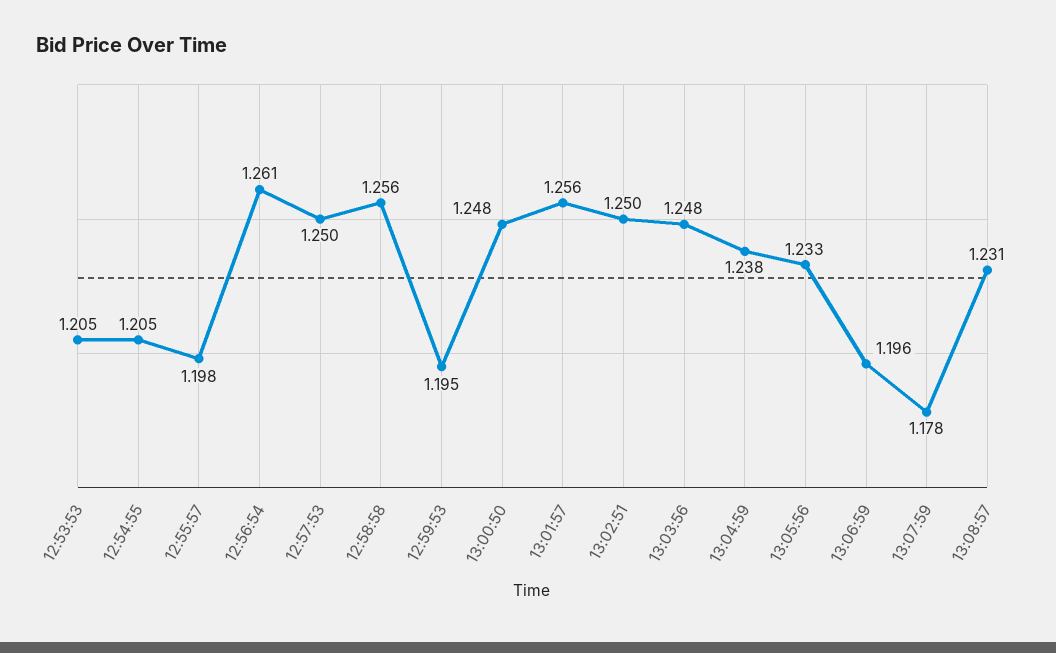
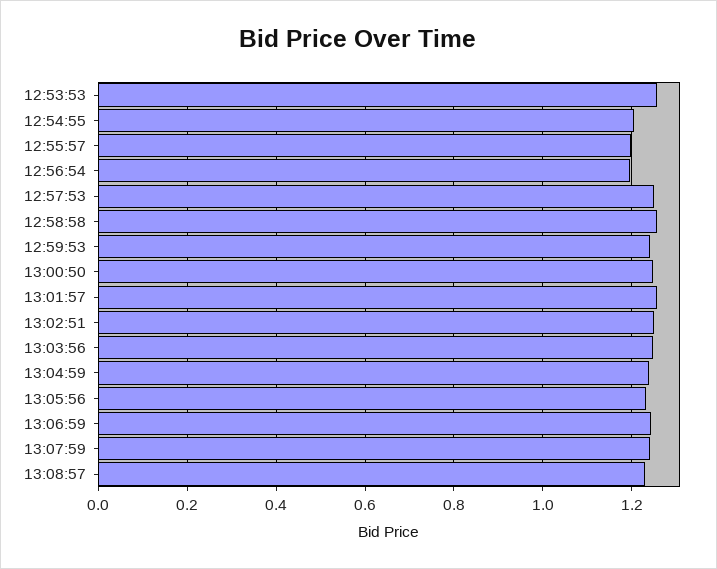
12:53:53: 1.205 -> 1.26
12:56:54: 1.261 -> 1.2
12:59:53: 1.195 -> 1.24
13:06:59: 1.196 -> 1.24
13:07:59: 1.178 -> 1.24

